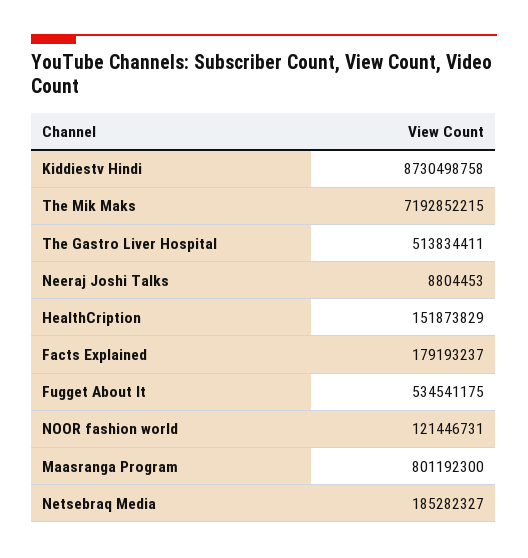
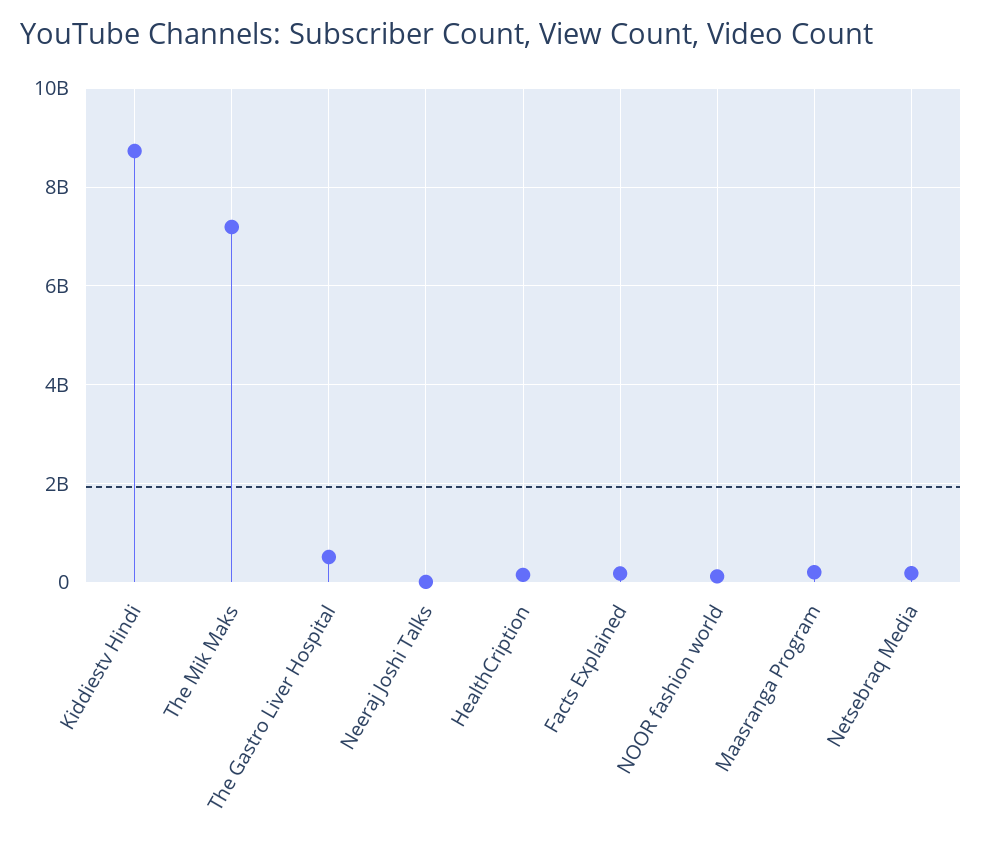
Fugget About It: 534541175 -> none
Maasranga Program: 801192300 -> 200000000

